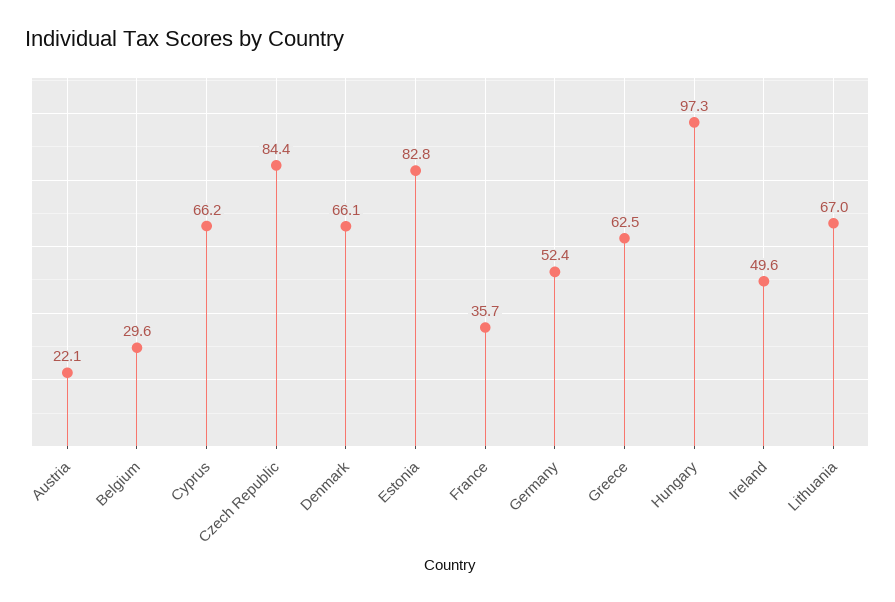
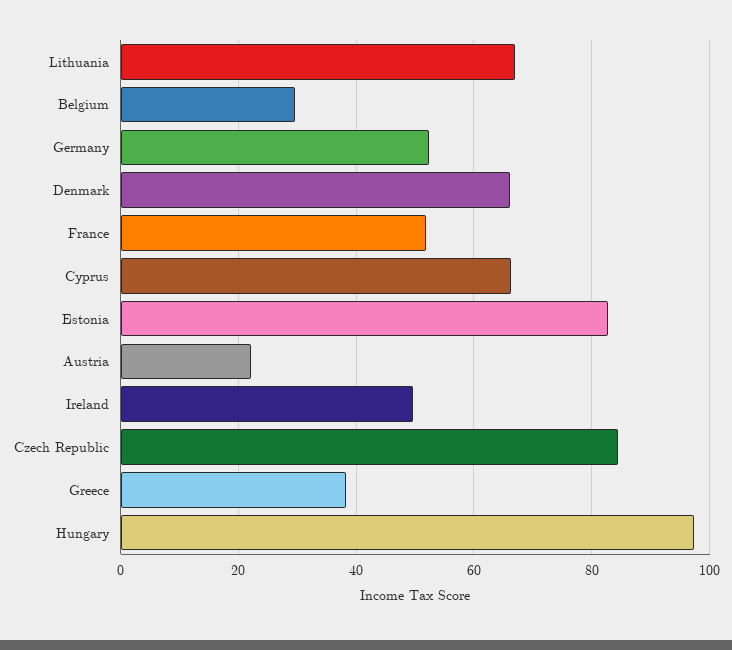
France: 35.7 -> 52
Greece: 62.5 -> 38

